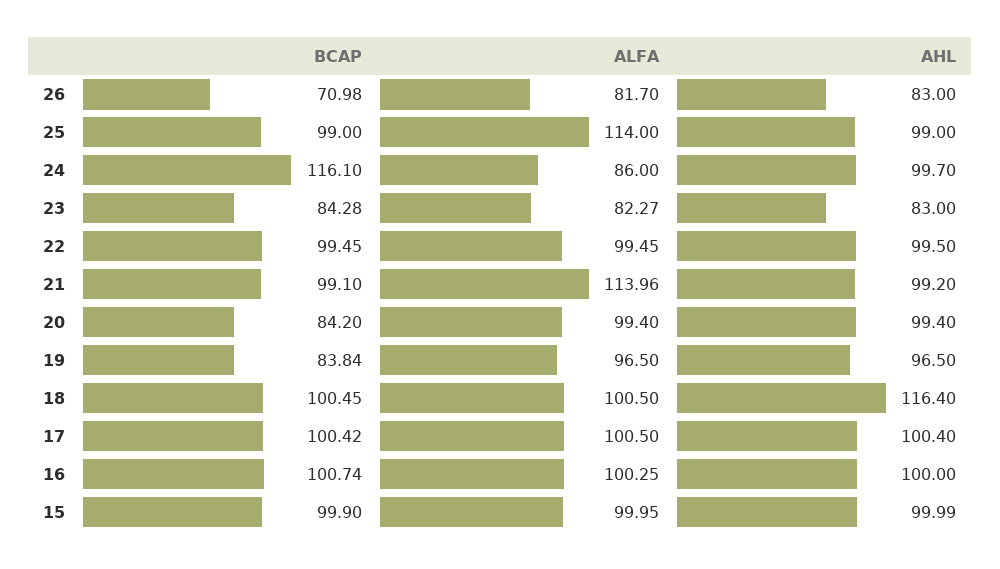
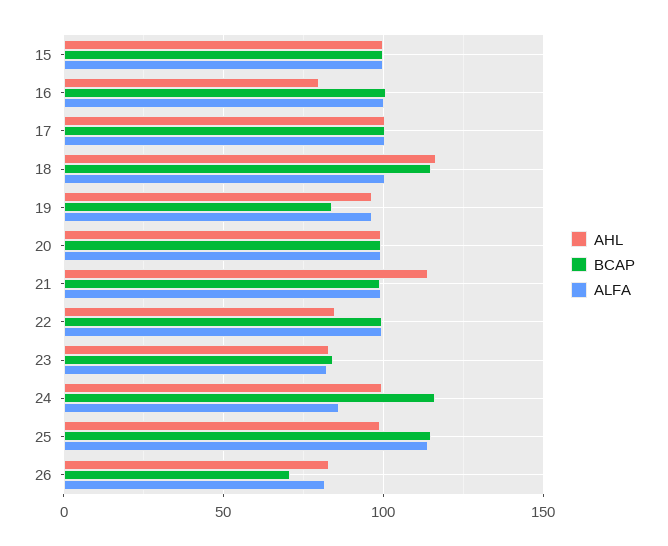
BCAP, 25: 99 -> 115
AHL, 22: 99.5 -> 85
ALFA, 21: 113.96 -> 100
AHL, 21: 99.2 -> 115
BCAP, 20: 84.2 -> 100
BCAP, 18: 100.45 -> 115
AHL, 16: 100 -> 80

